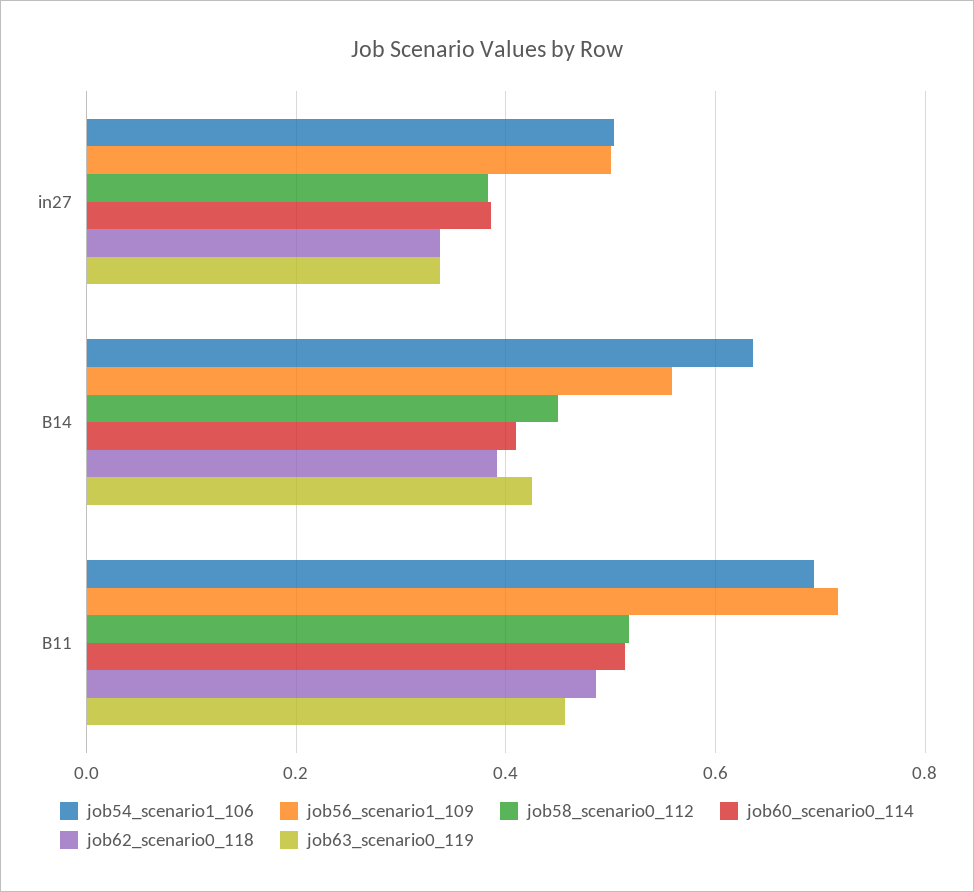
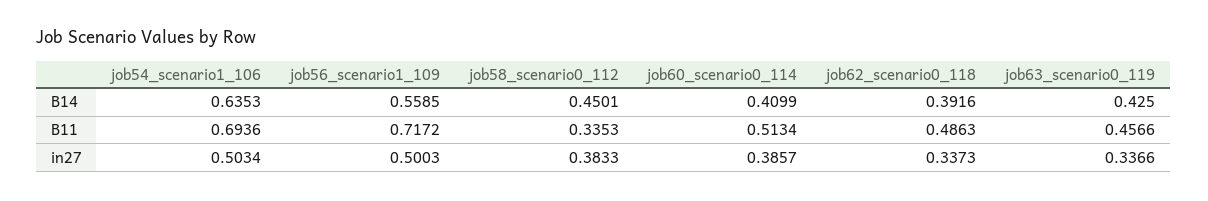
job58_scenario0_112, B11: 0.52 -> 0.3353

